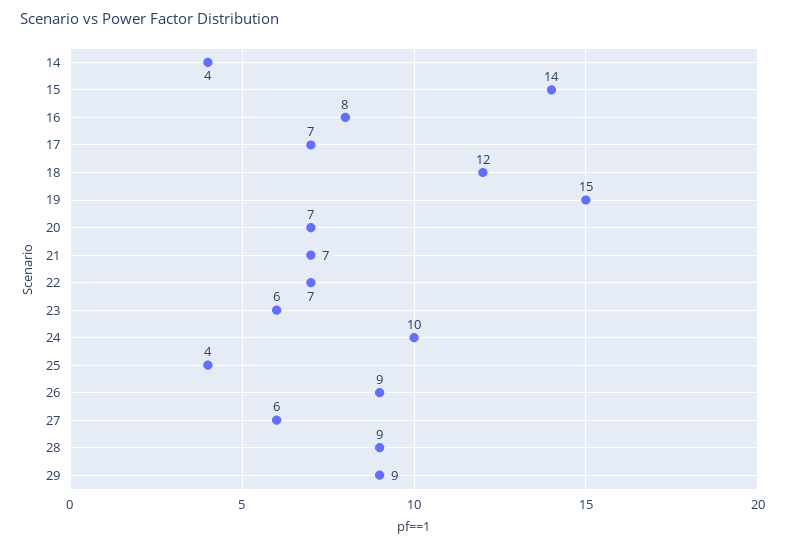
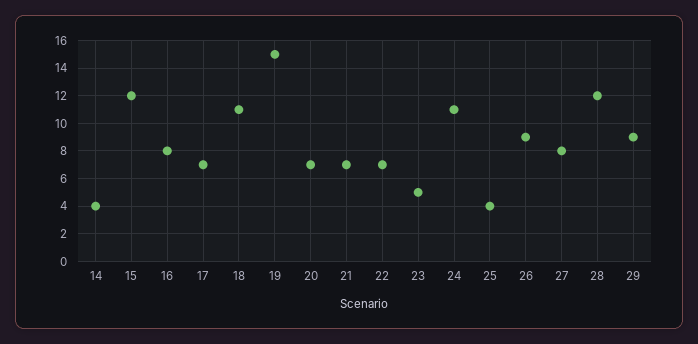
15: 14 -> 12
18: 12 -> 11
23: 6 -> 5
24: 10 -> 11
27: 6 -> 8
28: 9 -> 12

